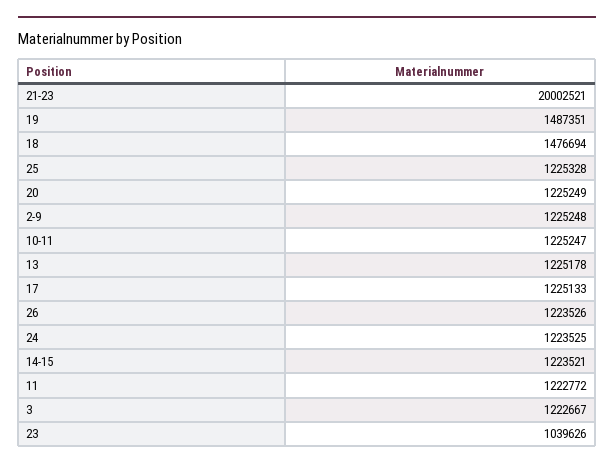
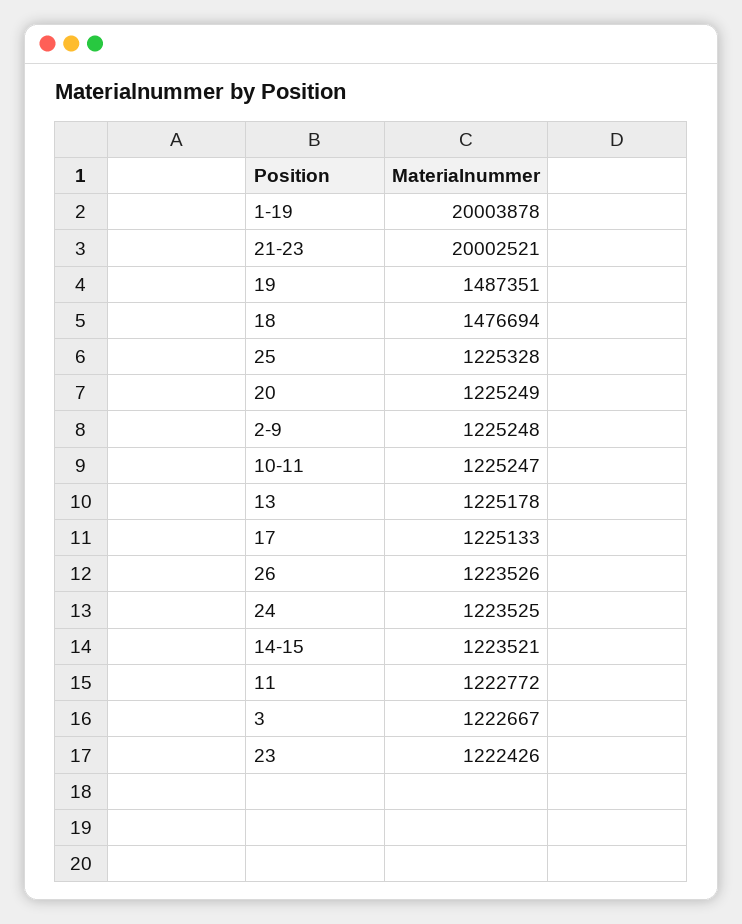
23: 1039626 -> 1222426
1-19: none -> 20003878

